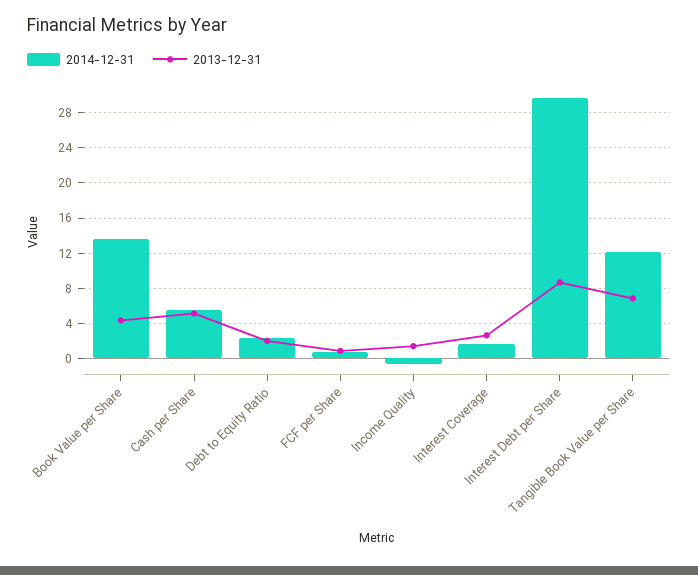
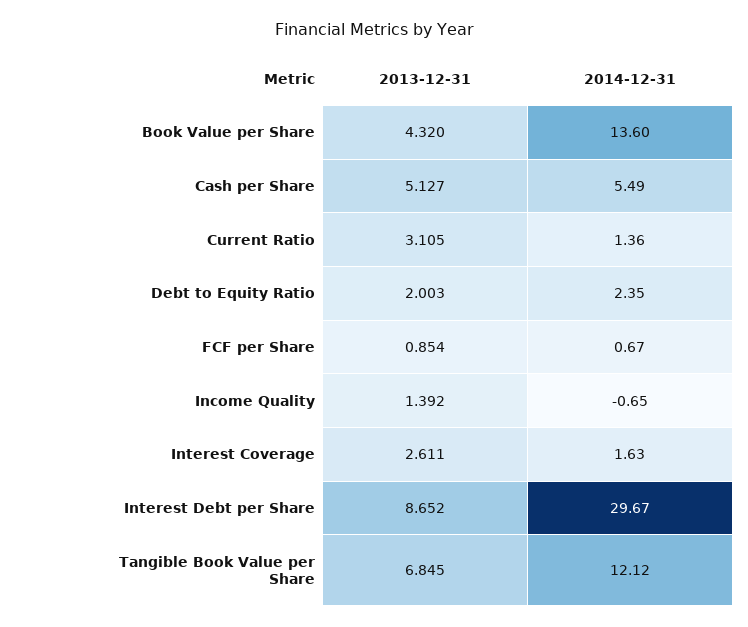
2013-12-31, Current Ratio: none -> 3.105
2014-12-31, Current Ratio: none -> 1.36

